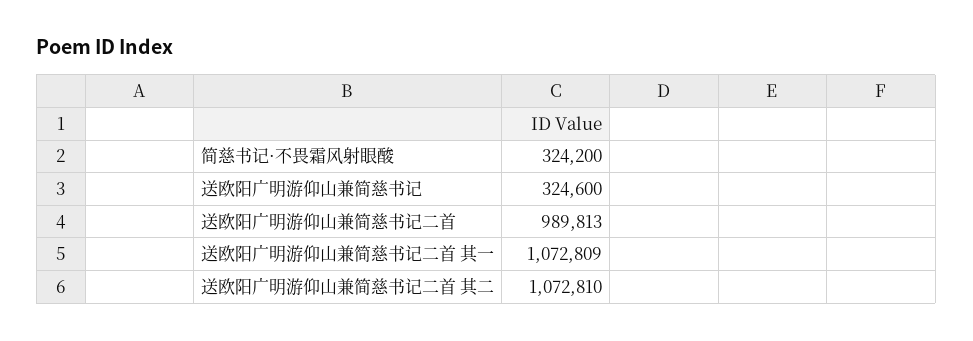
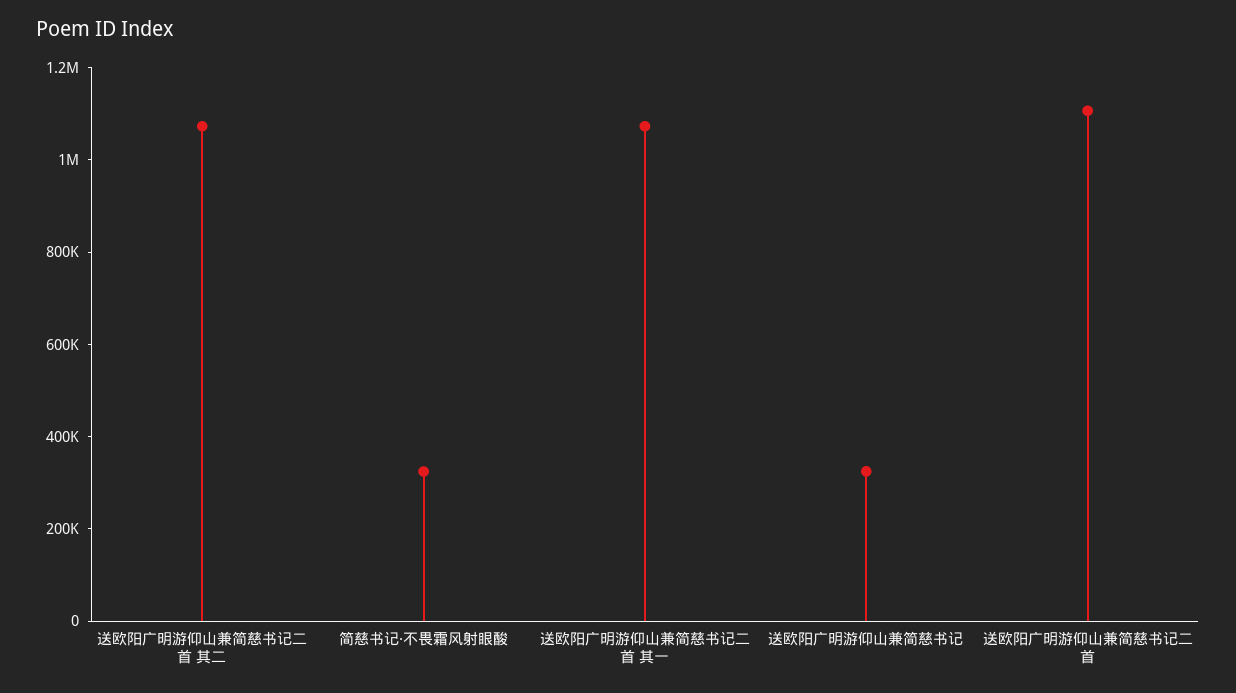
送欧阳广明游仰山兼简慈书记二首: 989813 -> 1100000

